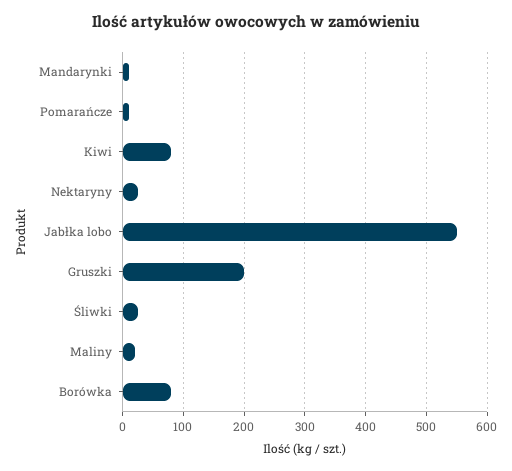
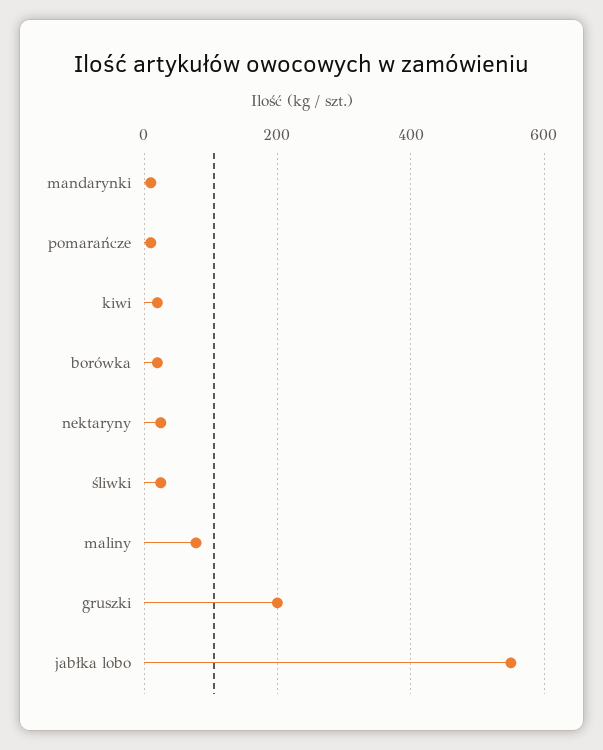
Kiwi: 80 -> 20
Maliny: 20 -> 80
Borówka: 80 -> 20

